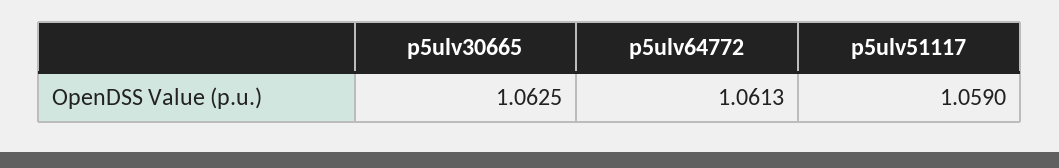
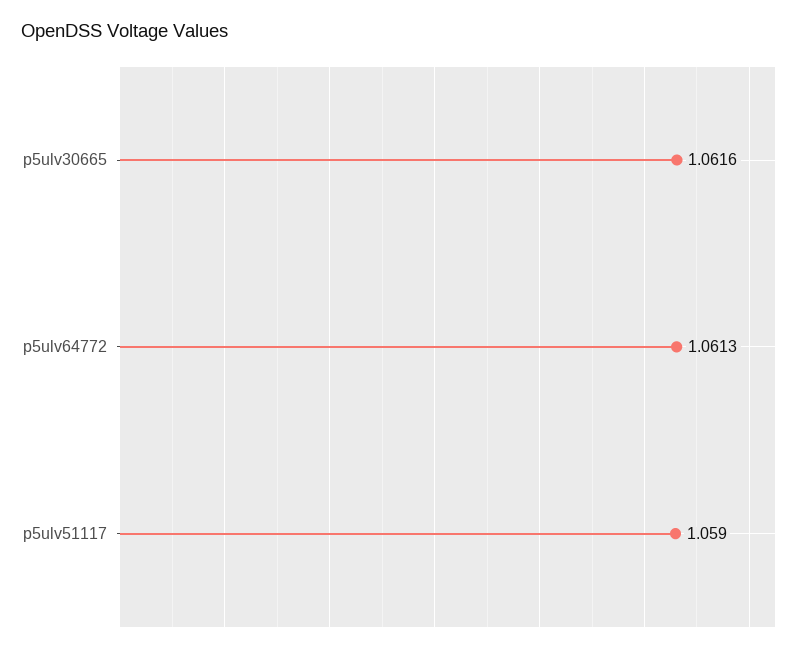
p5ulv30665: 1.0625 -> 1.0616

